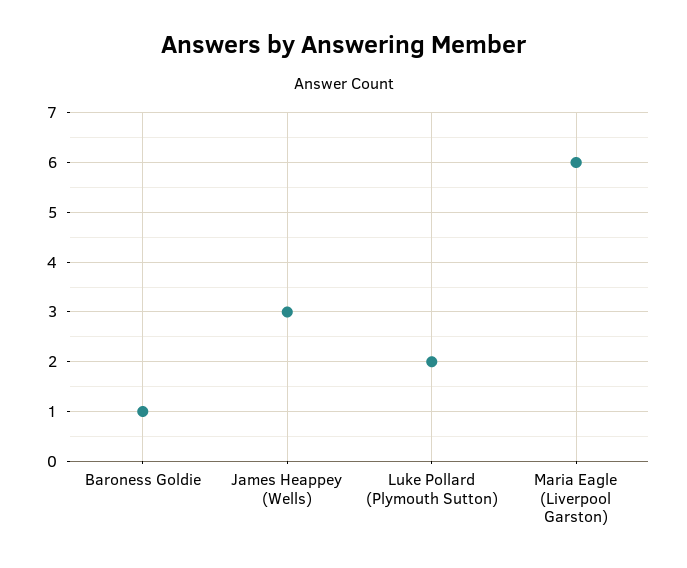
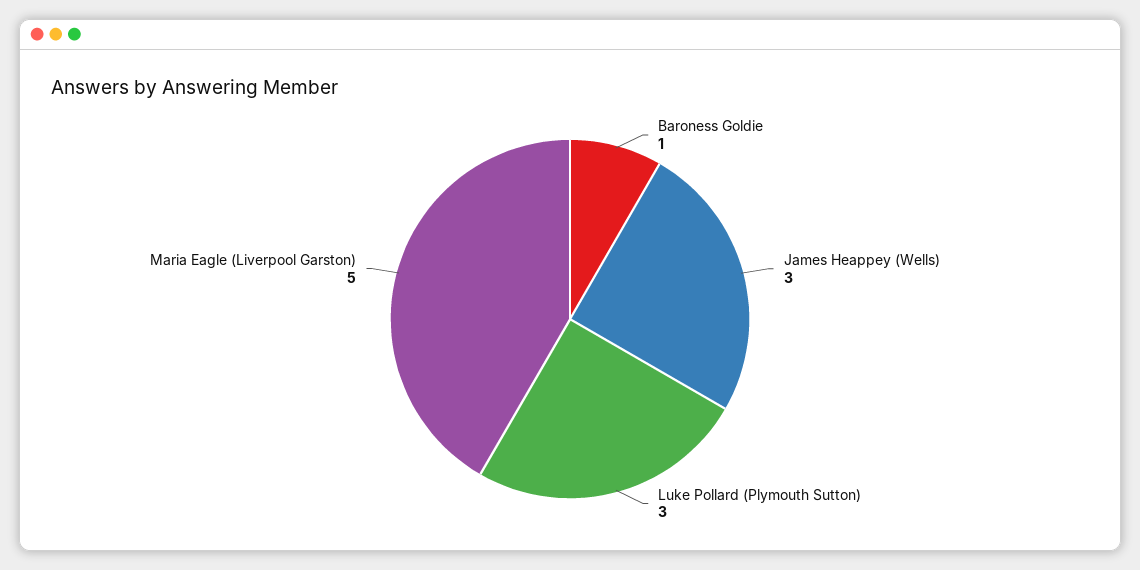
Luke Pollard (Plymouth Sutton): 2 -> 3
Maria Eagle (Liverpool Garston): 6 -> 5

